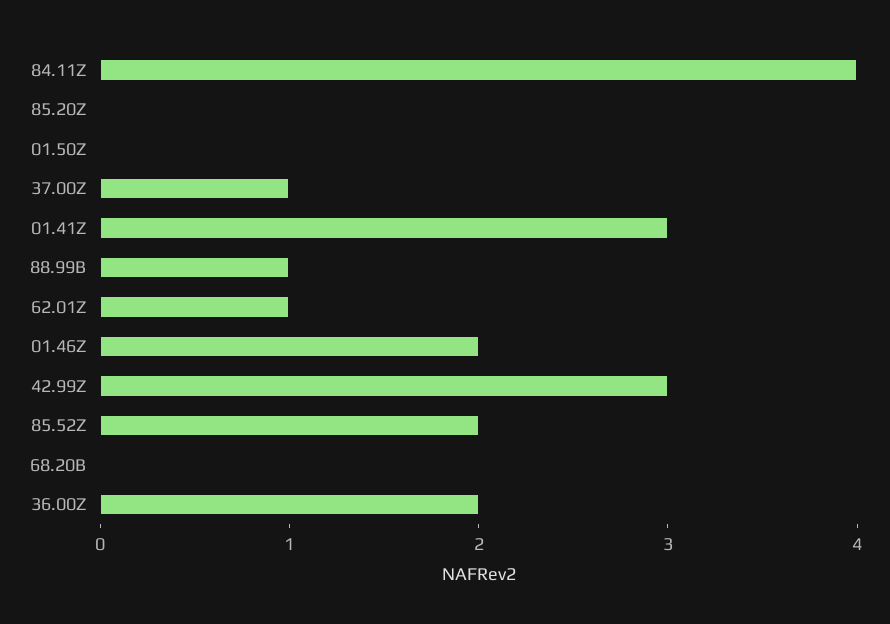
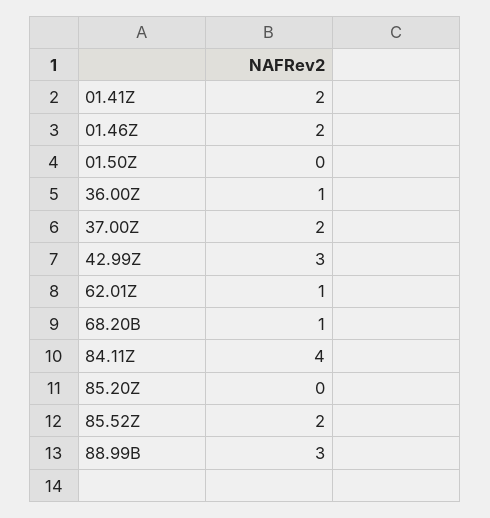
37.00Z: 1 -> 2
01.41Z: 3 -> 2
88.99B: 1 -> 3
68.20B: 0 -> 1
36.00Z: 2 -> 1

